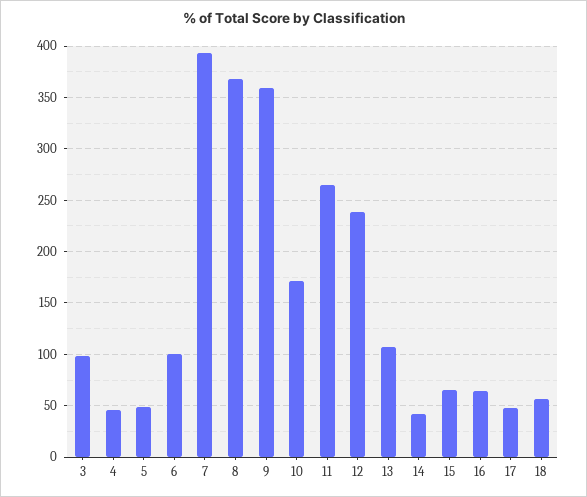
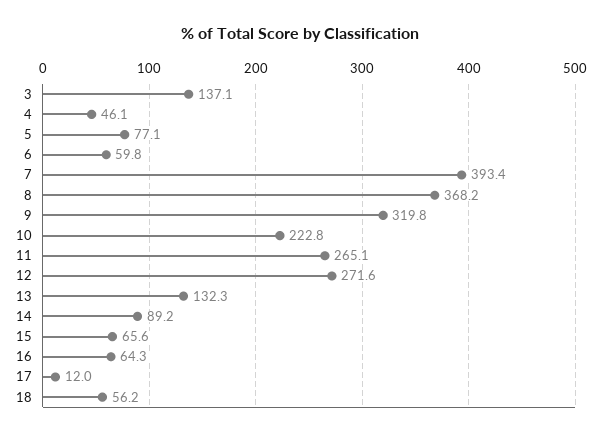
3: 100 -> 137.1
5: 50 -> 77.1
6: 100 -> 59.8
9: 360 -> 319.8
10: 170 -> 222.8
12: 240 -> 271.6
13: 110 -> 132.3
14: 40 -> 89.2
17: 50 -> 12

